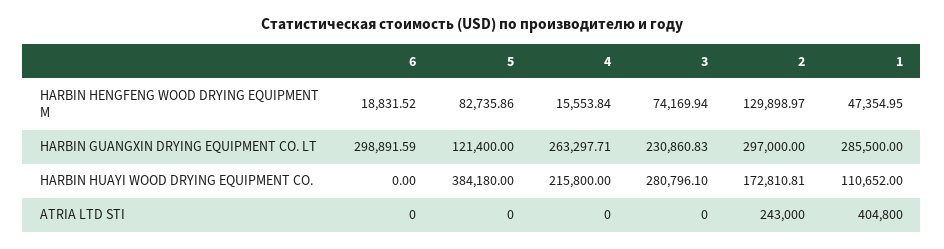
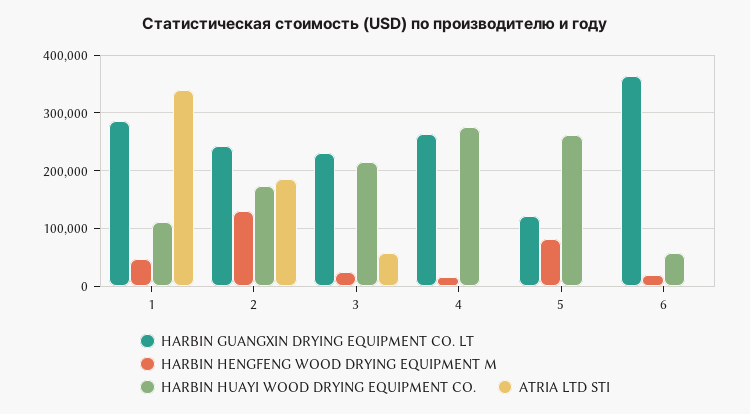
HARBIN HENGFENG WOOD DRYING EQUIPMENT M, 3: 74169.94 -> 20000
HARBIN GUANGXIN DRYING EQUIPMENT CO. LT, 6: 298891.59 -> 360000
HARBIN GUANGXIN DRYING EQUIPMENT CO. LT, 2: 297000 -> 240000
HARBIN HUAYI WOOD DRYING EQUIPMENT CO., 6: 0 -> 60000
HARBIN HUAYI WOOD DRYING EQUIPMENT CO., 5: 384180 -> 260000
HARBIN HUAYI WOOD DRYING EQUIPMENT CO., 4: 215800 -> 280000
HARBIN HUAYI WOOD DRYING EQUIPMENT CO., 3: 280796.1 -> 220000
ATRIA LTD STI, 3: 0 -> 60000
ATRIA LTD STI, 2: 243000 -> 180000
ATRIA LTD STI, 1: 404800 -> 340000

